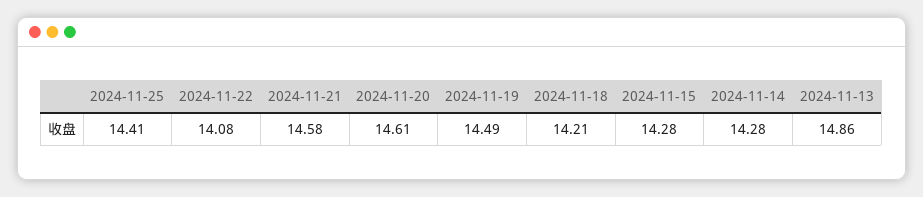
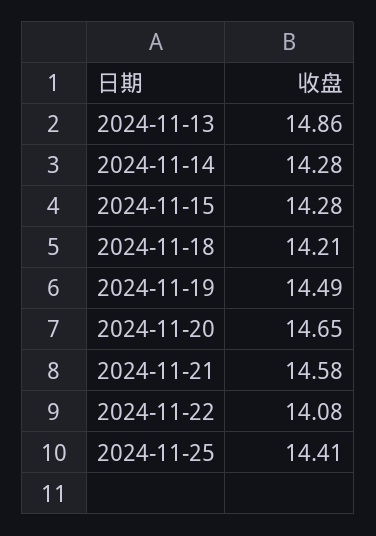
2024-11-20: 14.61 -> 14.65

